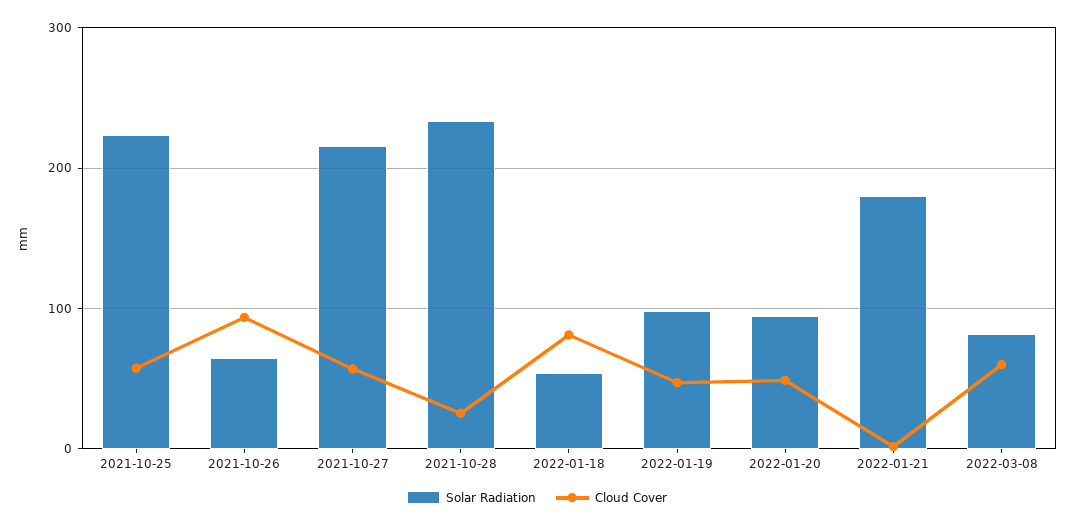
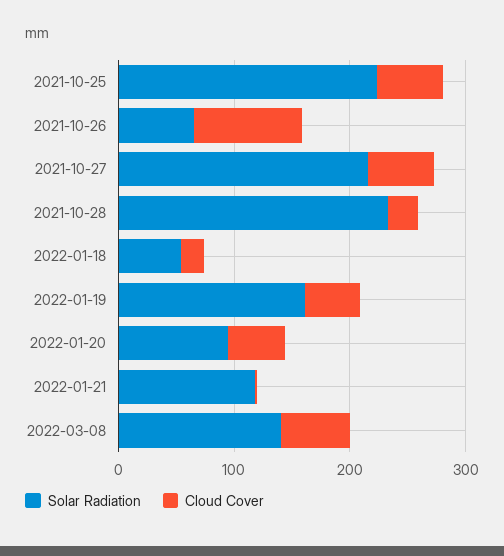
Cloud Cover, 2022-01-18: 80 -> 20
Solar Radiation, 2022-01-19: 100 -> 160
Solar Radiation, 2022-01-21: 180 -> 120
Solar Radiation, 2022-03-08: 80 -> 140

